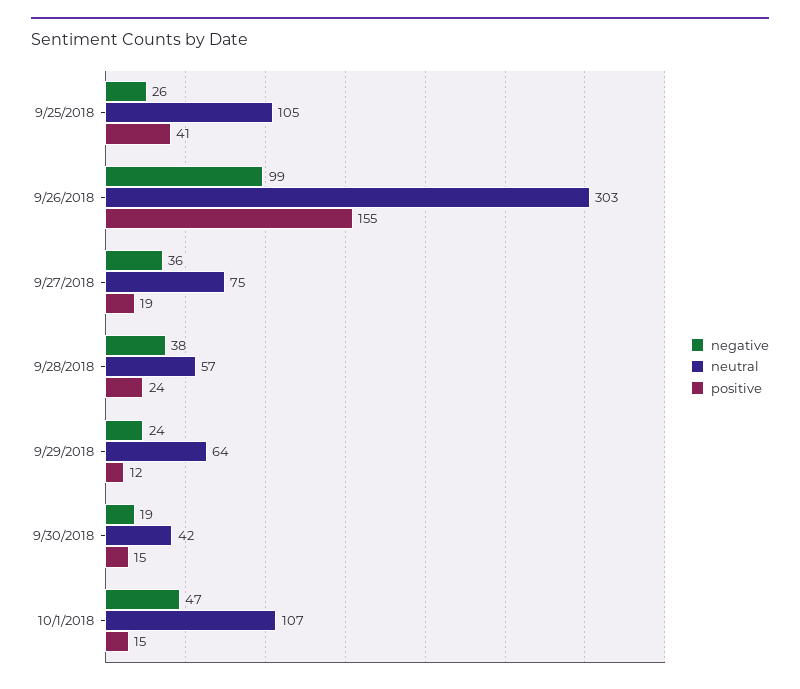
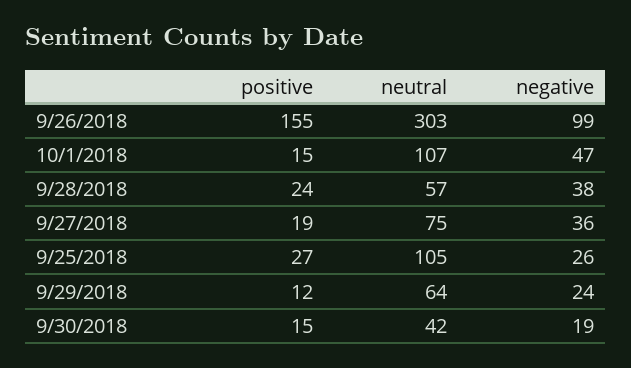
positive, 9/25/2018: 41 -> 27

